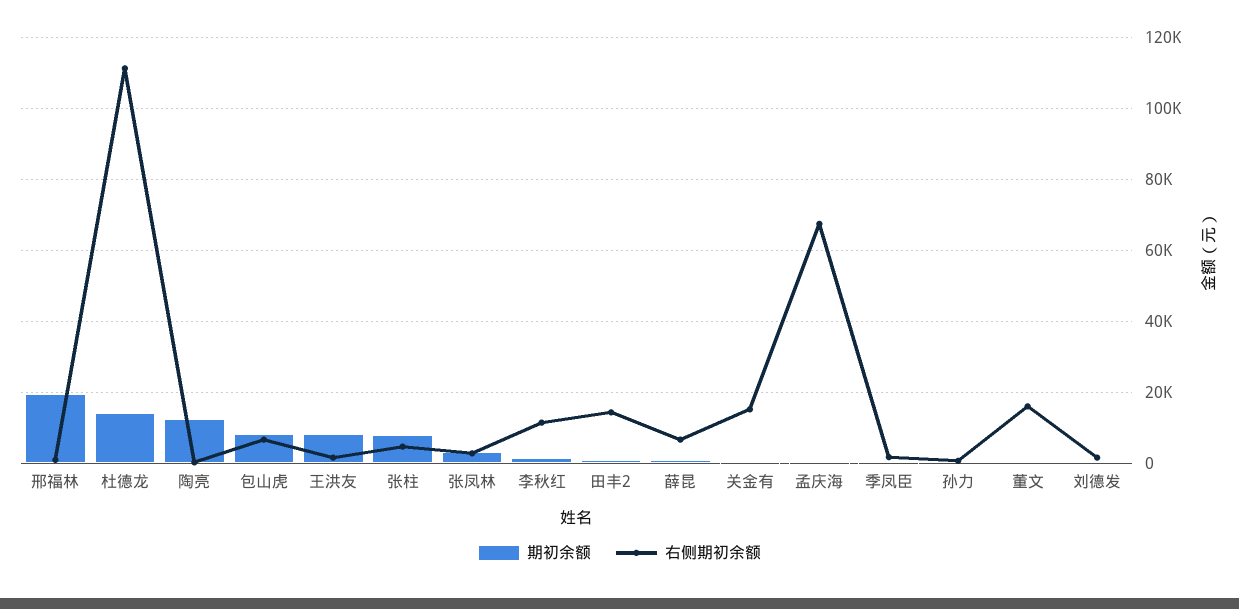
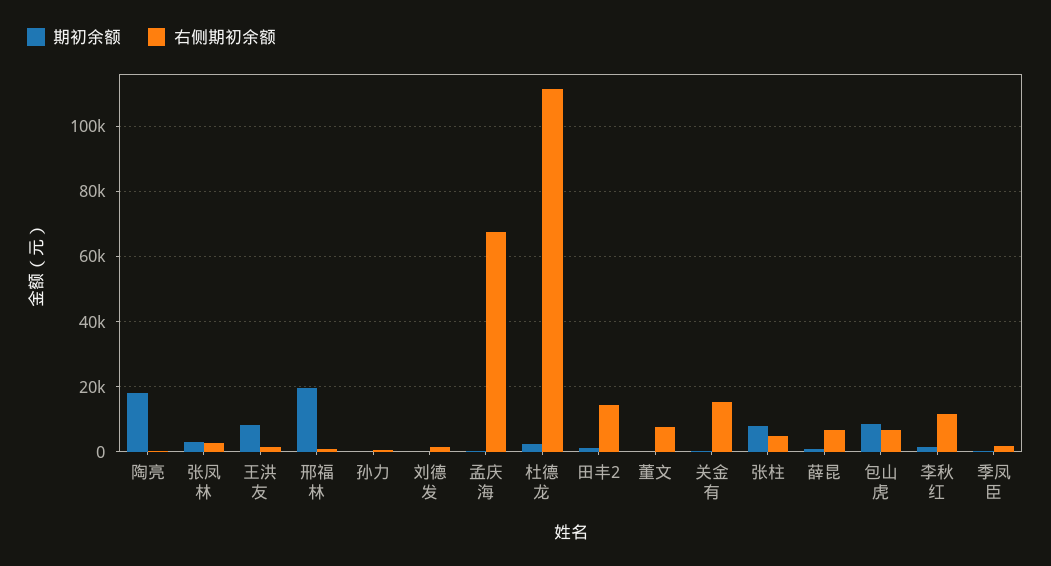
期初余额, 杜德龙: 14000 -> 2000
期初余额, 陶亮: 12000 -> 18000
右侧期初余额, 董文: 16000 -> 8000

